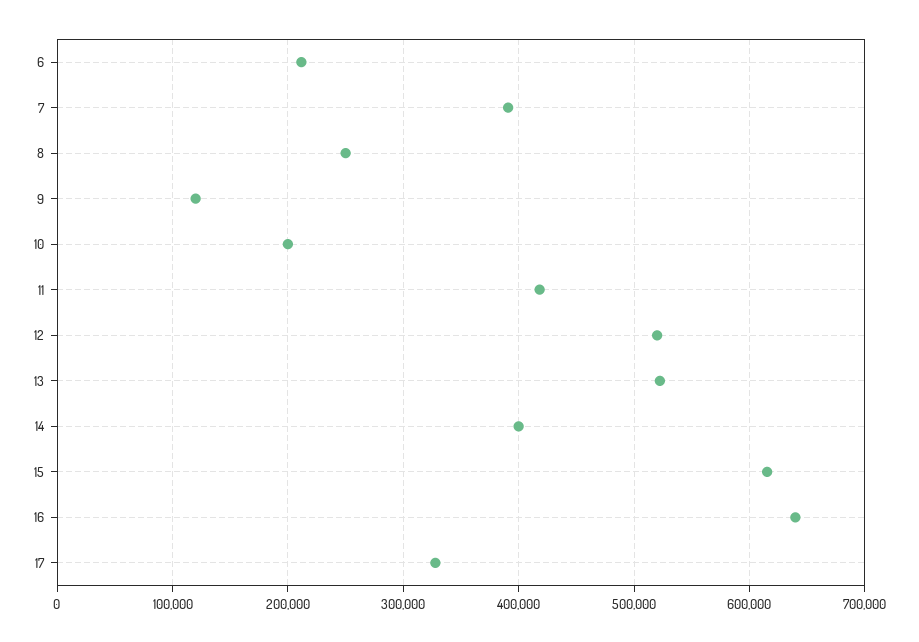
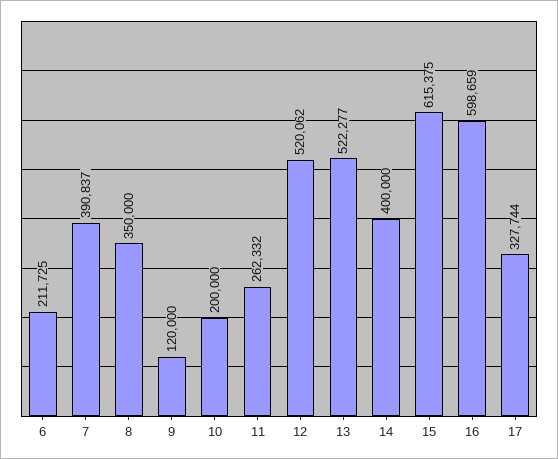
8: 250000 -> 350000
11: 420000 -> 262332
16: 640000 -> 598659

